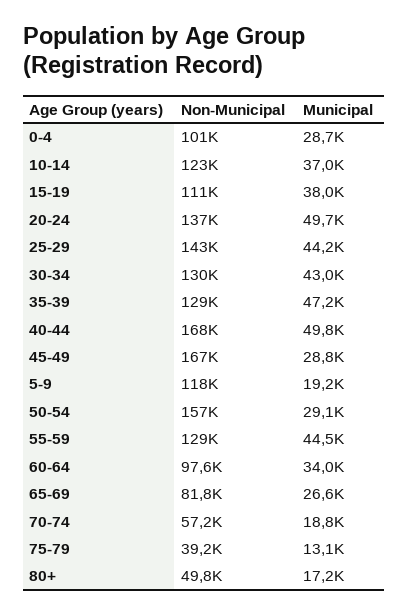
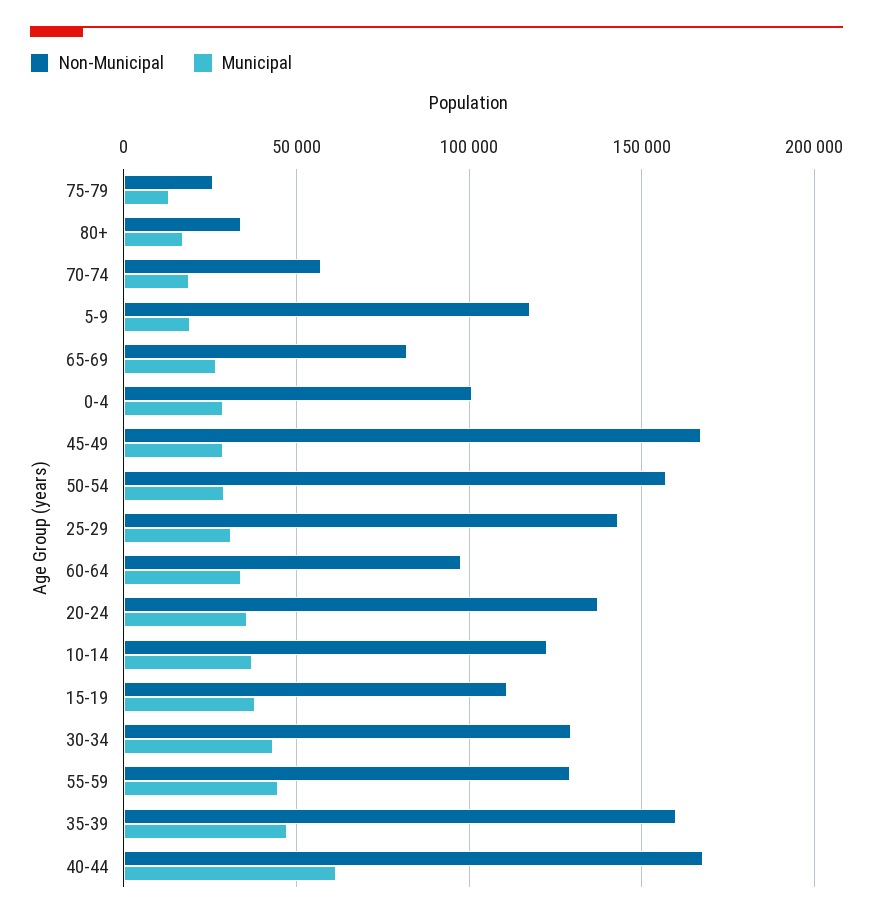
Municipal, 20-24: 49700 -> 35000
Municipal, 25-29: 44200 -> 30000
Non-Municipal, 35-39: 129000 -> 160000
Municipal, 40-44: 49800 -> 60000
Non-Municipal, 75-79: 39200 -> 25000
Non-Municipal, 80+: 49800 -> 35000

